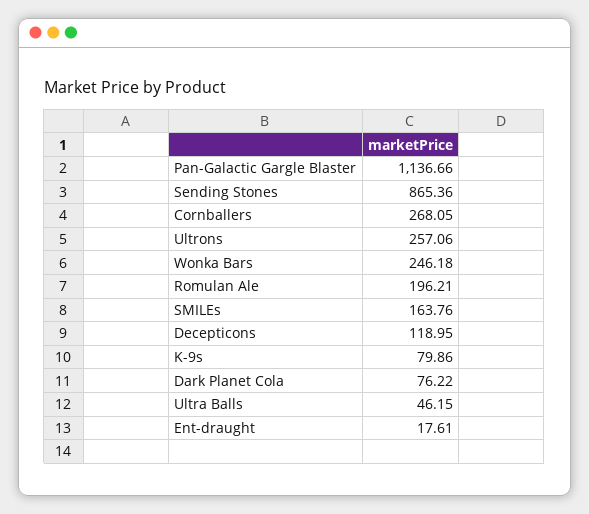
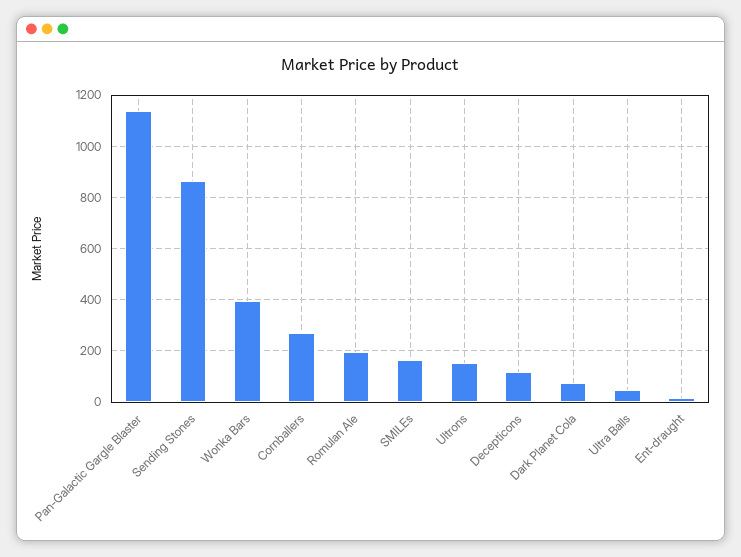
Ultrons: 257.06 -> 150
Wonka Bars: 246.18 -> 400
K-9s: 79.86 -> none

